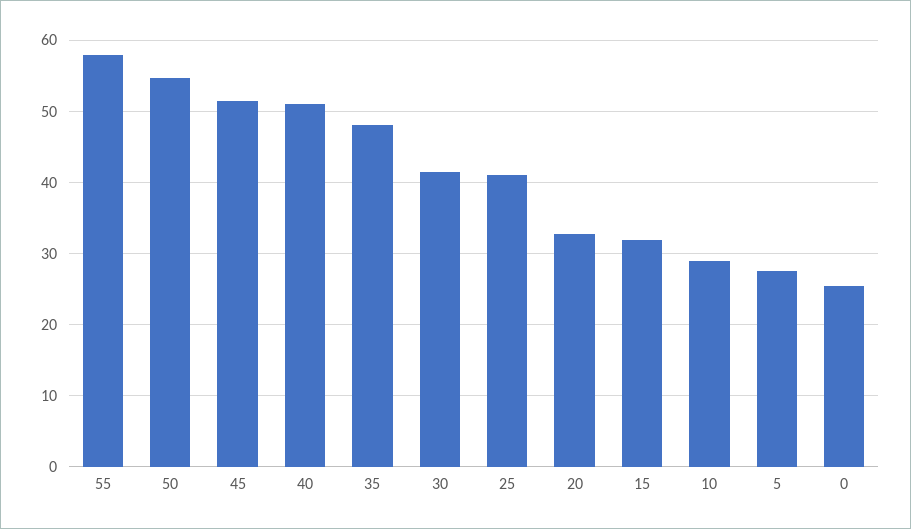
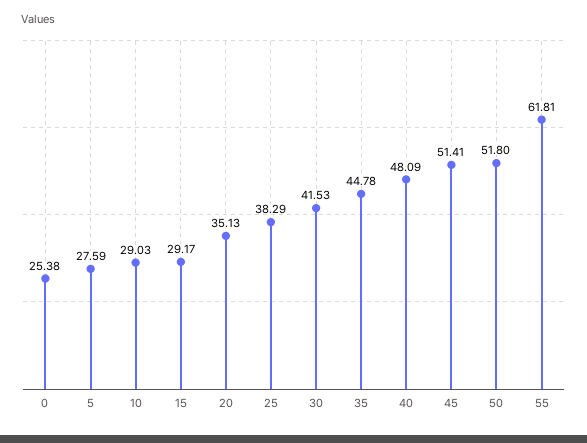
55: 58 -> 61.81
50: 55 -> 51.8
40: 51 -> 48.09
35: 48 -> 44.78
25: 41 -> 38.29
20: 33 -> 35.13
15: 32 -> 29.17

